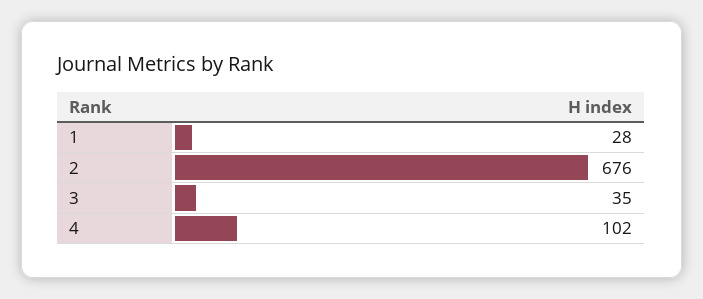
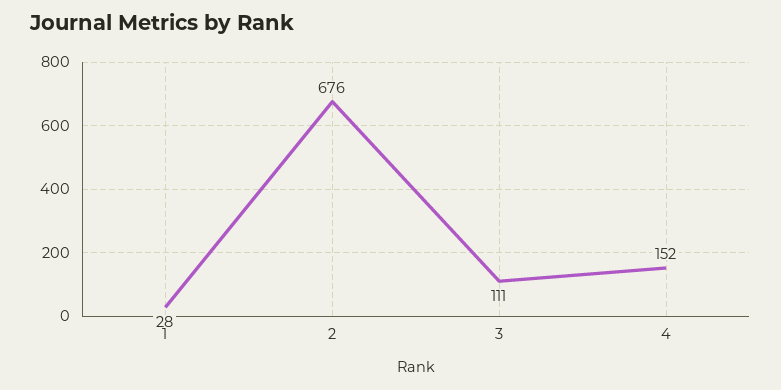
3: 35 -> 111
4: 102 -> 152

